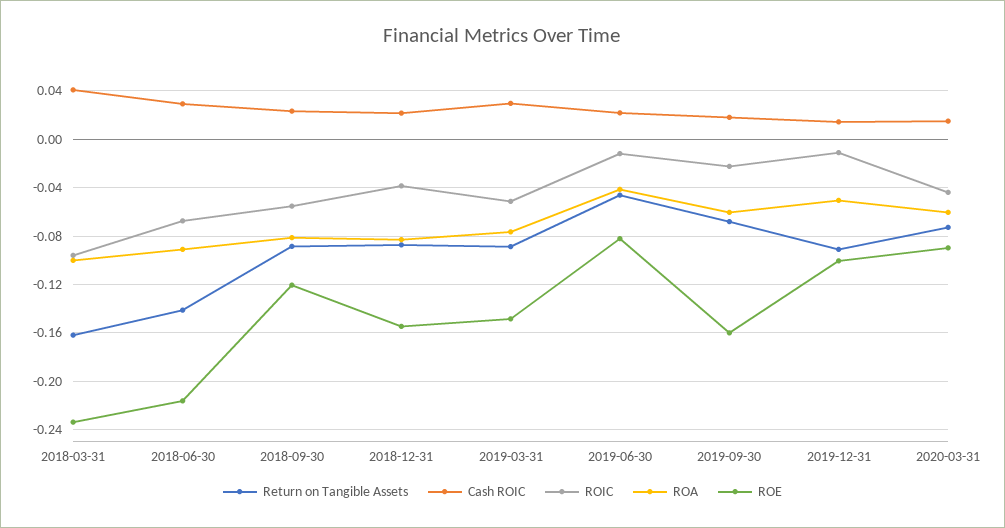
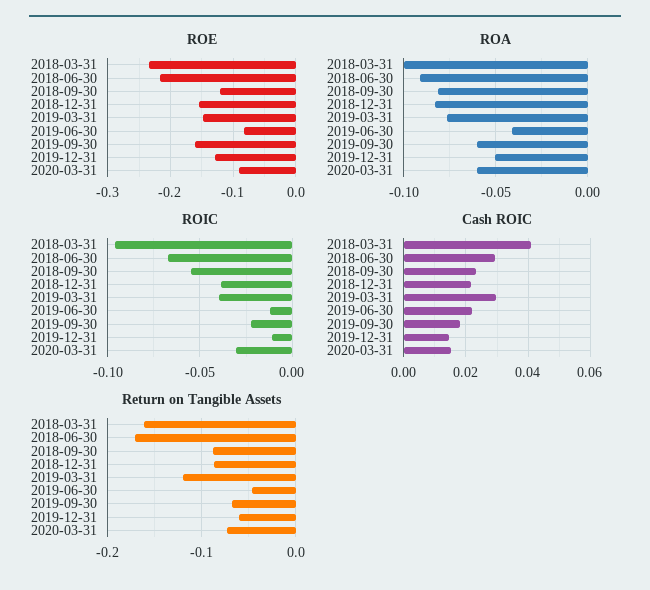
Return on Tangible Assets, 2018-06-30: -0.14 -> -0.17
Return on Tangible Assets, 2019-03-31: -0.09 -> -0.12
ROIC, 2019-03-31: -0.05 -> -0.04
Return on Tangible Assets, 2019-12-31: -0.09 -> -0.06
ROE, 2019-12-31: -0.1 -> -0.13
ROIC, 2020-03-31: -0.045 -> -0.03

